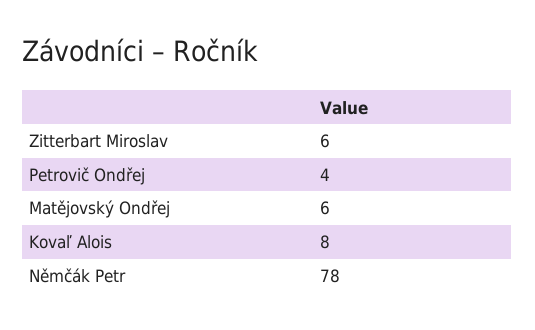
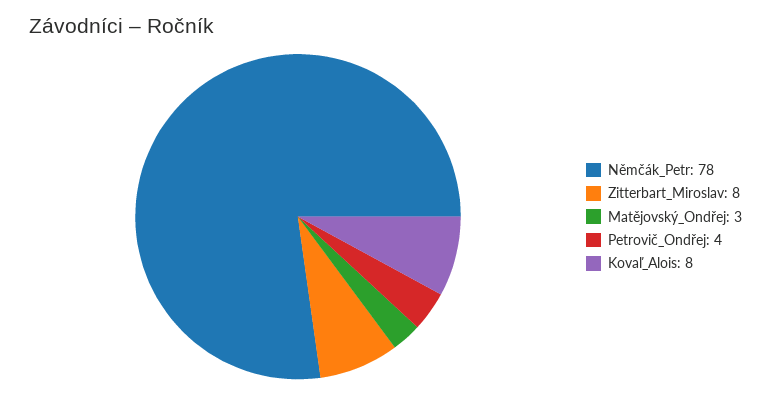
Zitterbart Miroslav: 6 -> 8
Matějovský Ondřej: 6 -> 3

